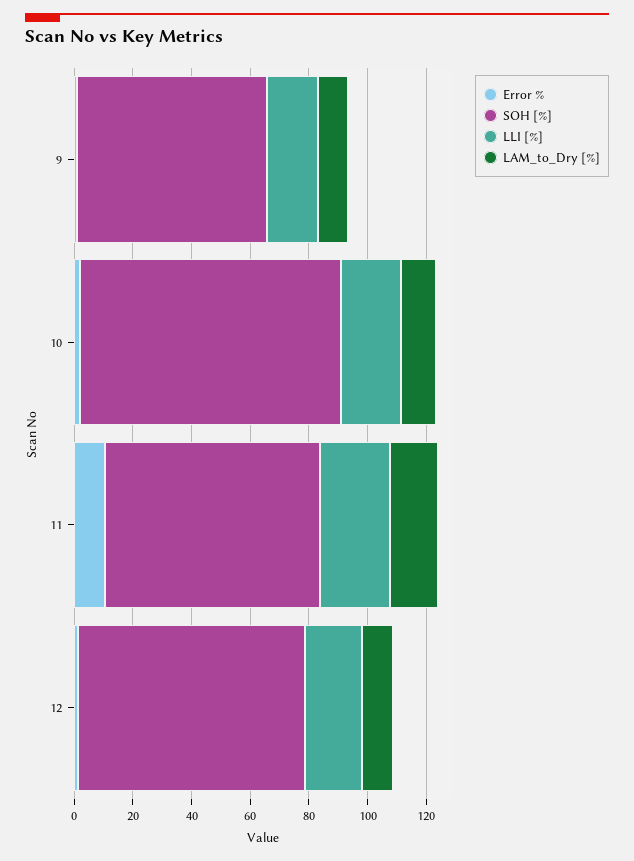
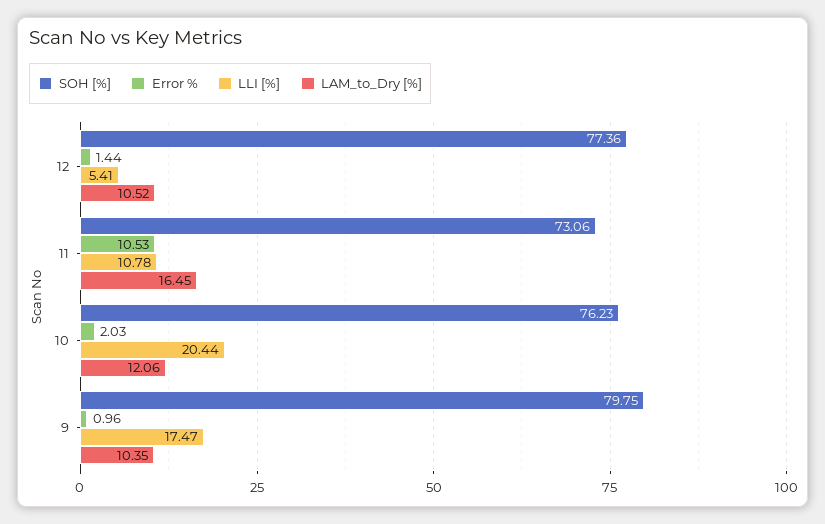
SOH [%], 9: 65 -> 79.75
SOH [%], 10: 90 -> 76.23
LLI [%], 11: 25 -> 10.78
LLI [%], 12: 20 -> 5.41

